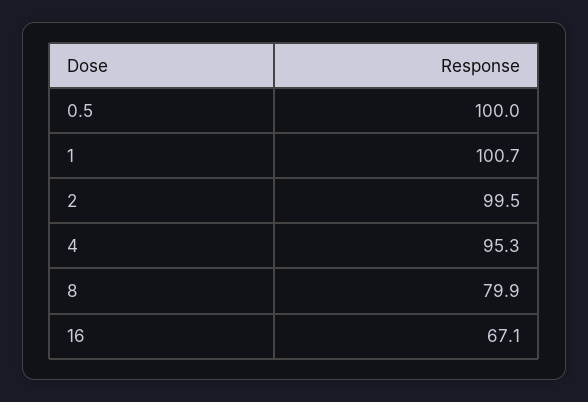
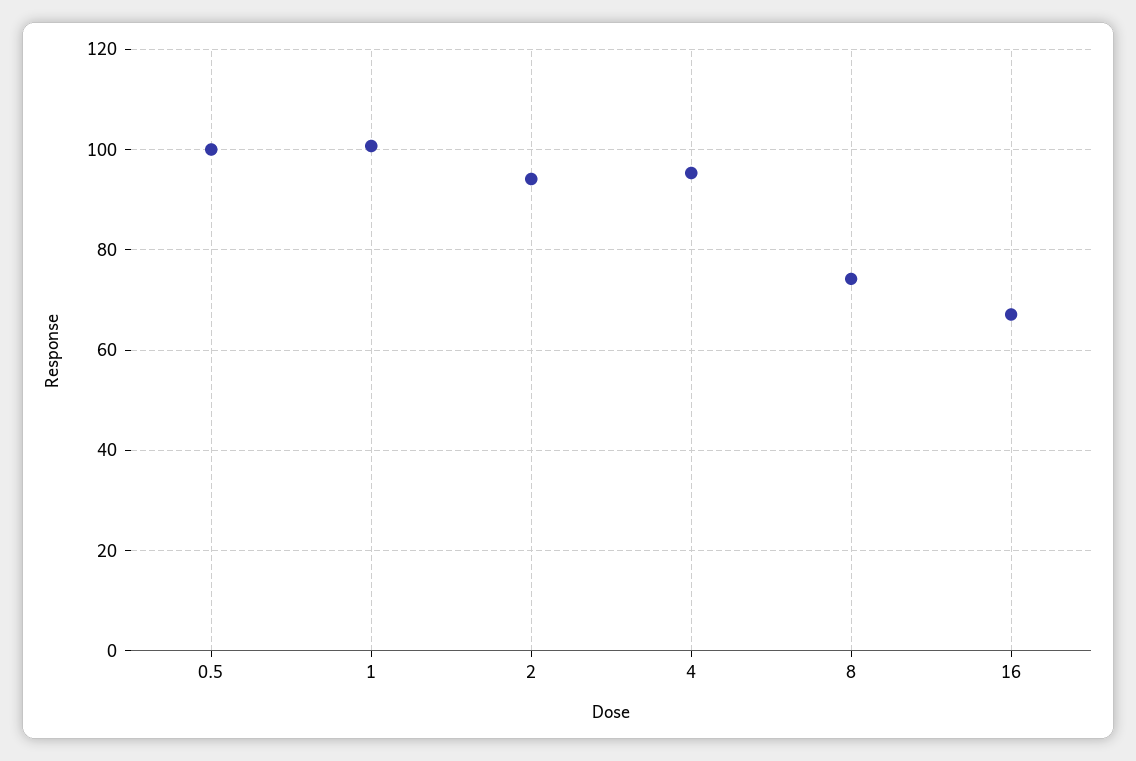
2: 99.5 -> 94
8: 79.9 -> 74

